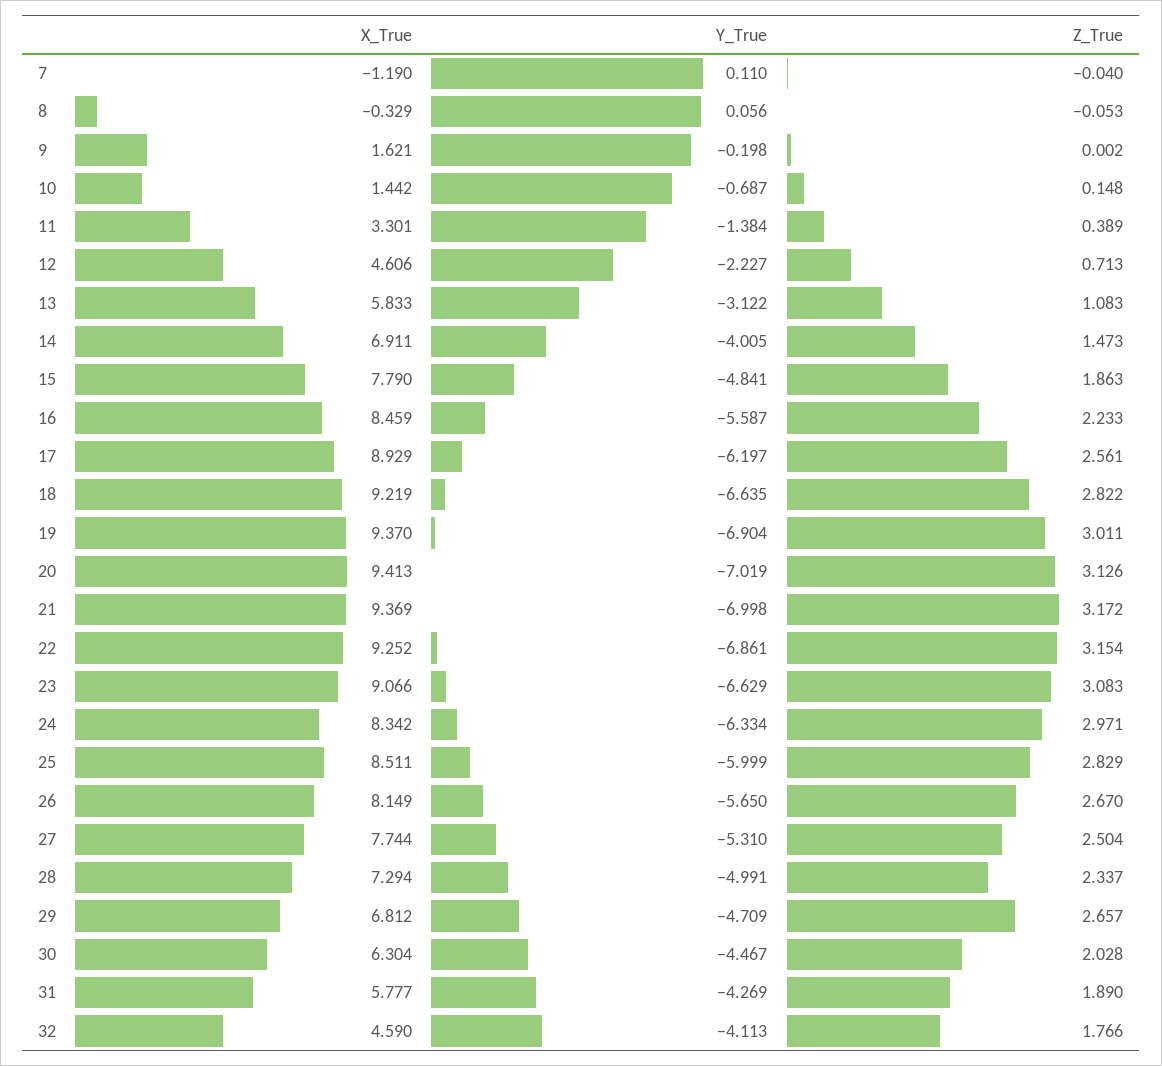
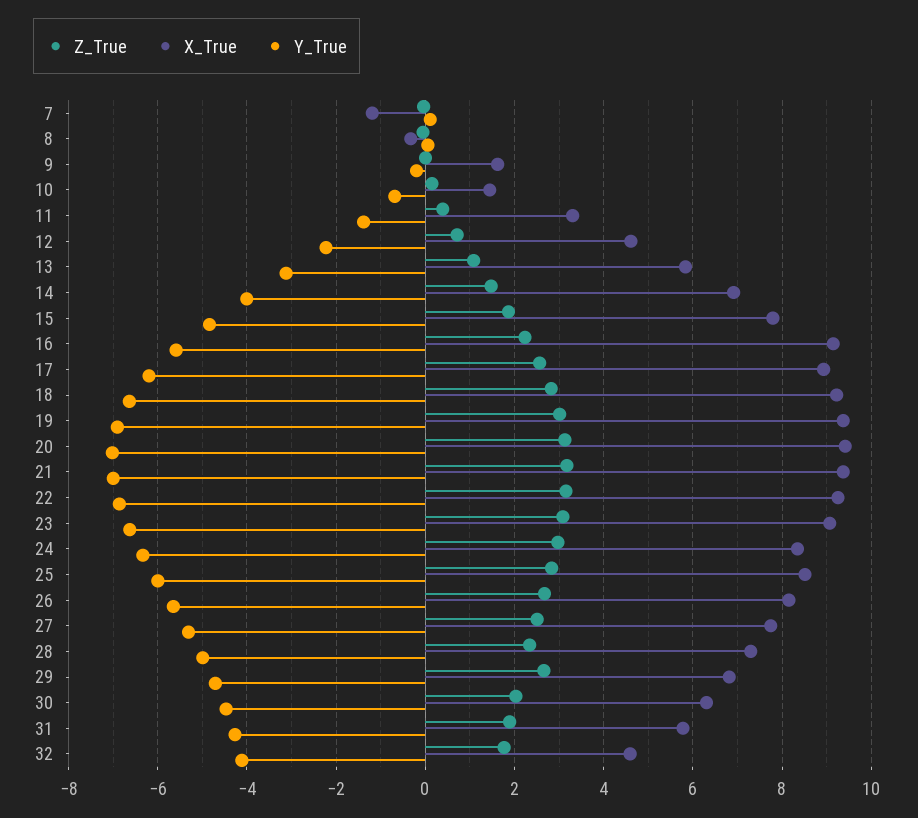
X_True, 16: 8.459 -> 9.2

